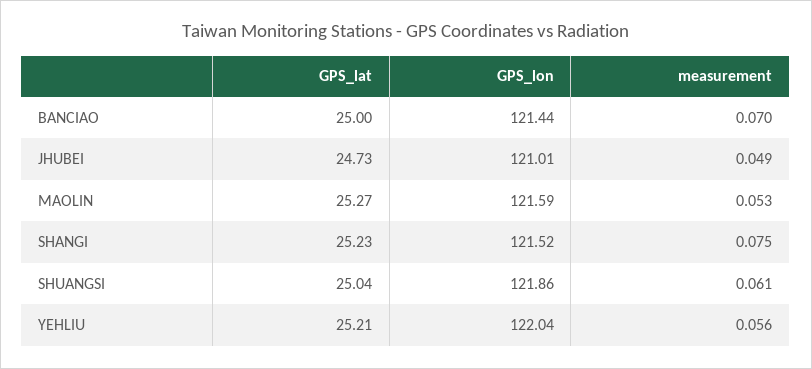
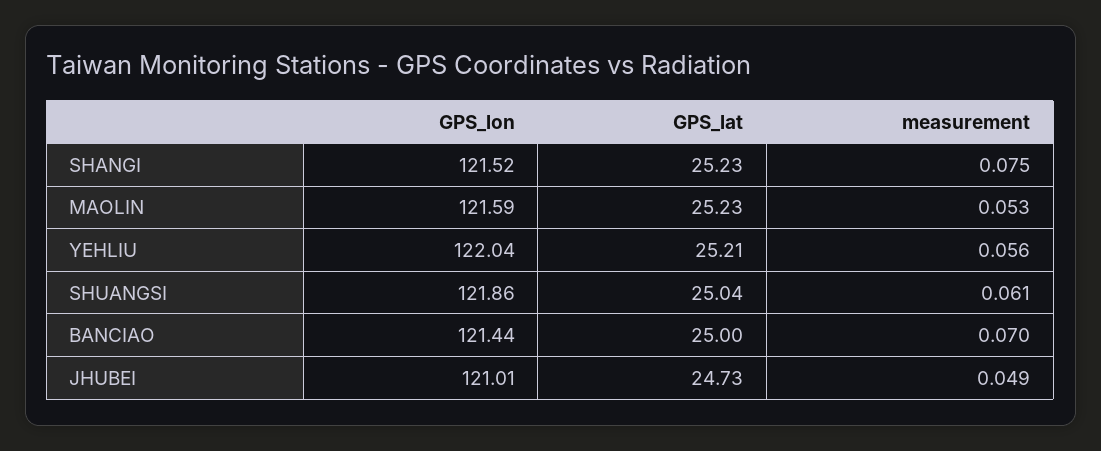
GPS_lat, MAOLIN: 25.27 -> 25.23

